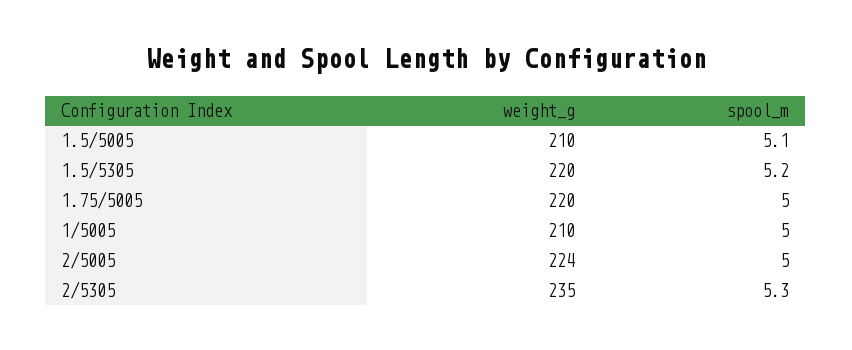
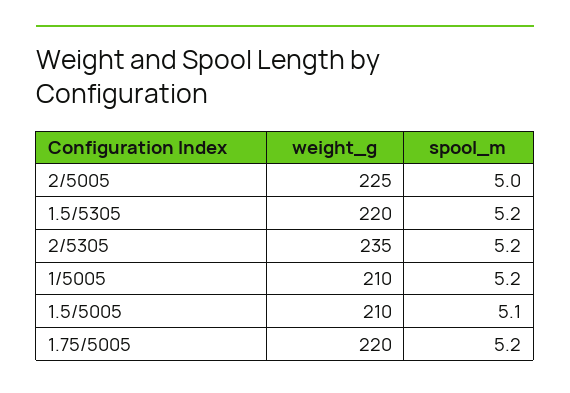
spool_m, 1.75/5005: 5 -> 5.2
spool_m, 1/5005: 5 -> 5.2
weight_g, 2/5005: 224 -> 225
spool_m, 2/5305: 5.3 -> 5.2

